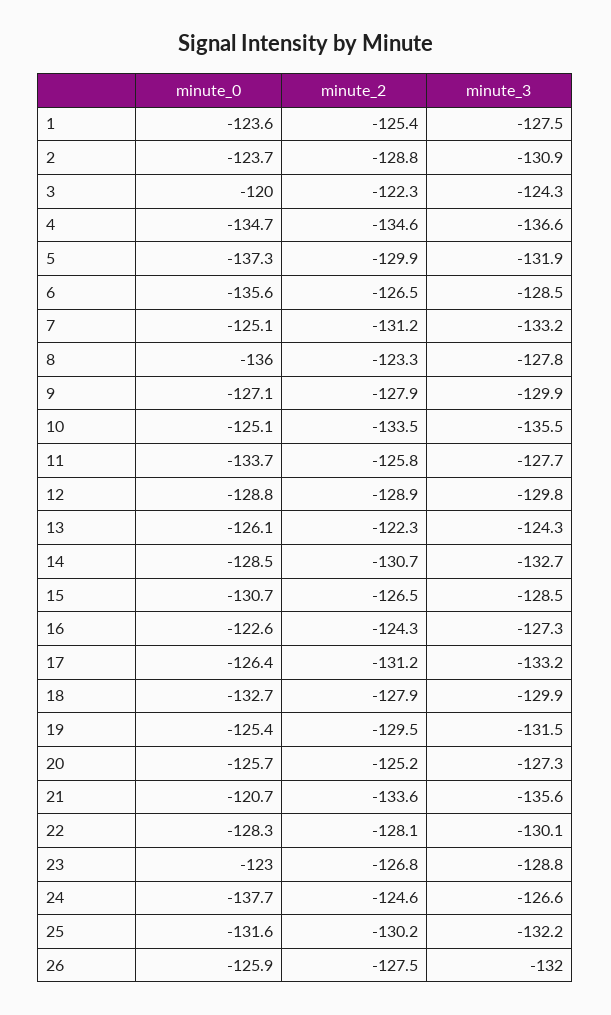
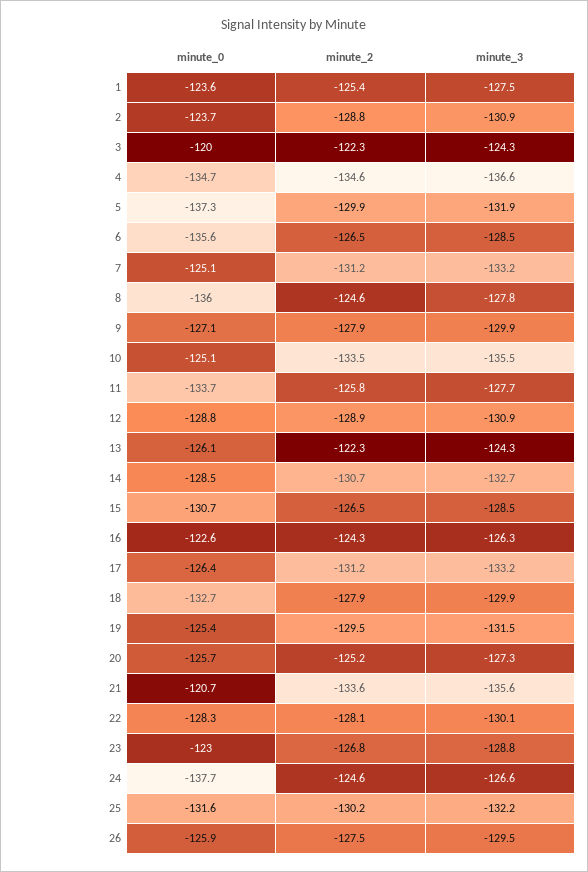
minute_2, 8: -123.3 -> -124.6
minute_3, 12: -129.8 -> -130.9
minute_3, 16: -127.3 -> -126.3
minute_3, 26: -132 -> -129.5

